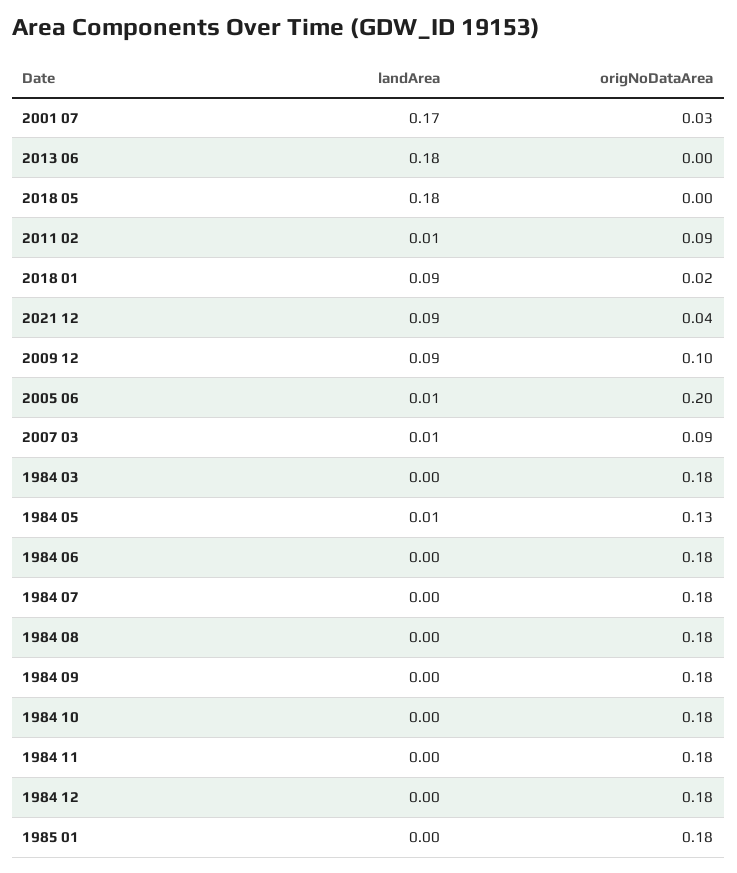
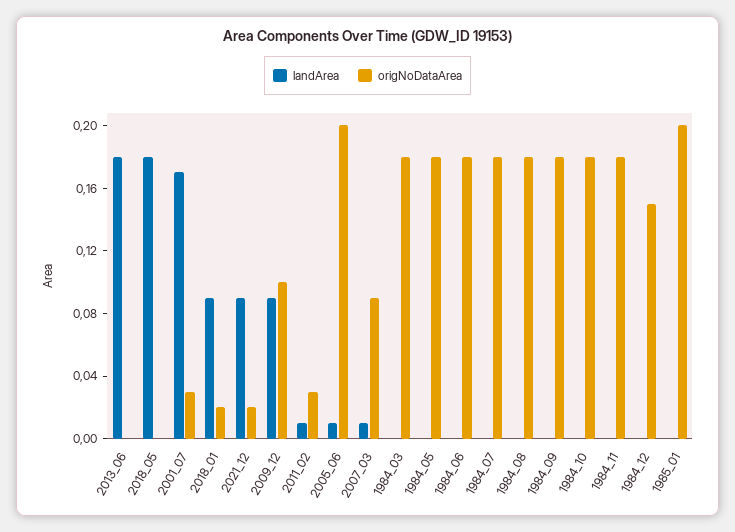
origNoDataArea, 2011 02: 0.09 -> 0.03
origNoDataArea, 2021 12: 0.04 -> 0.02
landArea, 1984 05: 0.01 -> 0
origNoDataArea, 1984 05: 0.13 -> 0.18
origNoDataArea, 1984 12: 0.18 -> 0.15
origNoDataArea, 1985 01: 0.18 -> 0.2

